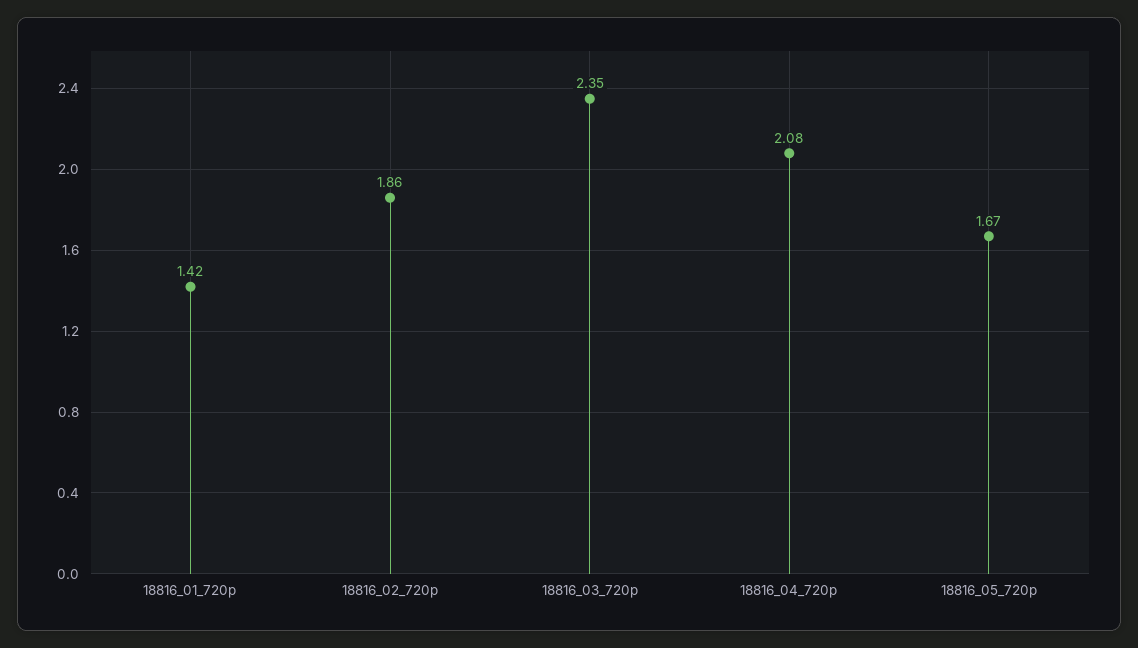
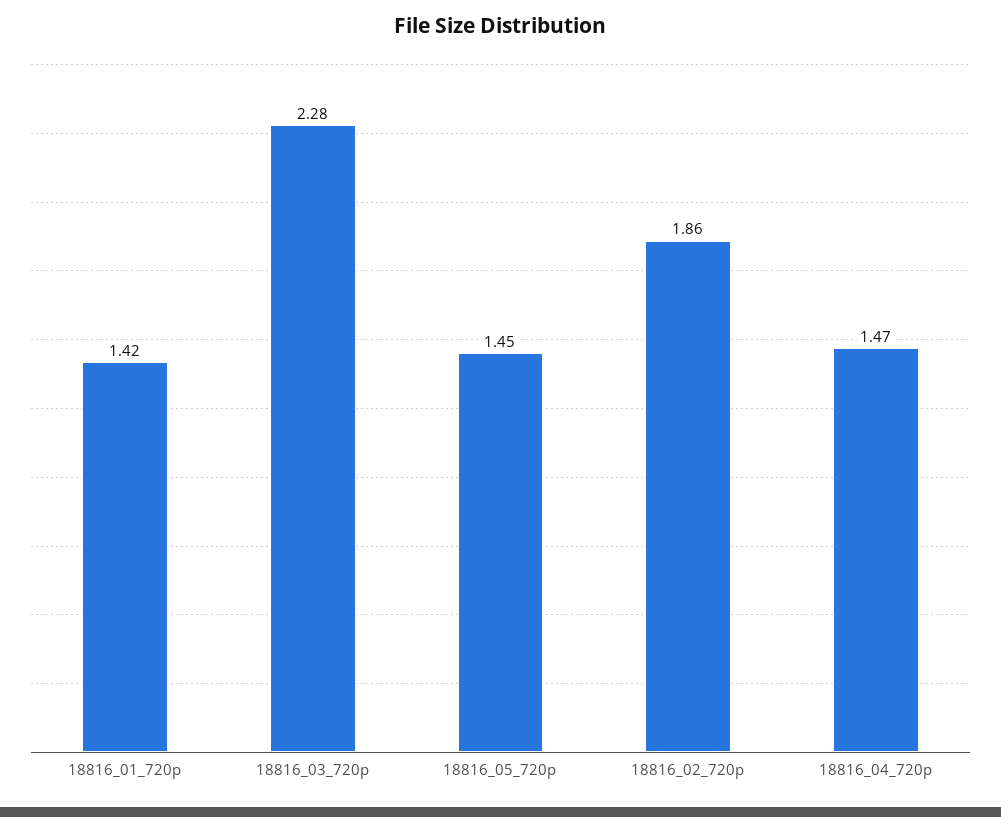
18816_03_720p: 2.35 -> 2.28
18816_04_720p: 2.08 -> 1.47
18816_05_720p: 1.67 -> 1.45

